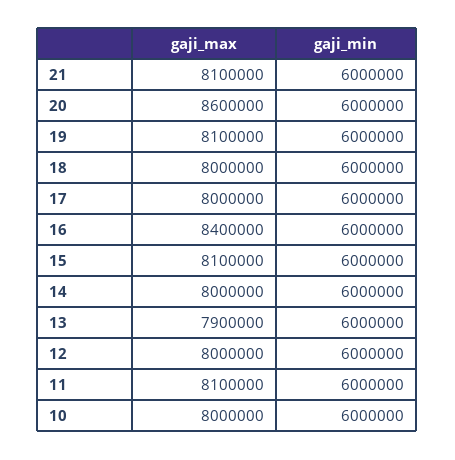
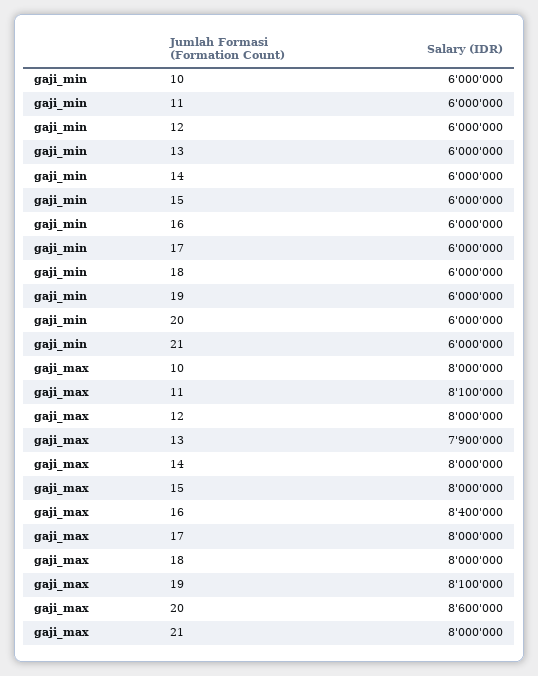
gaji_max, 21: 8100000 -> 8000000
gaji_max, 15: 8100000 -> 8000000

